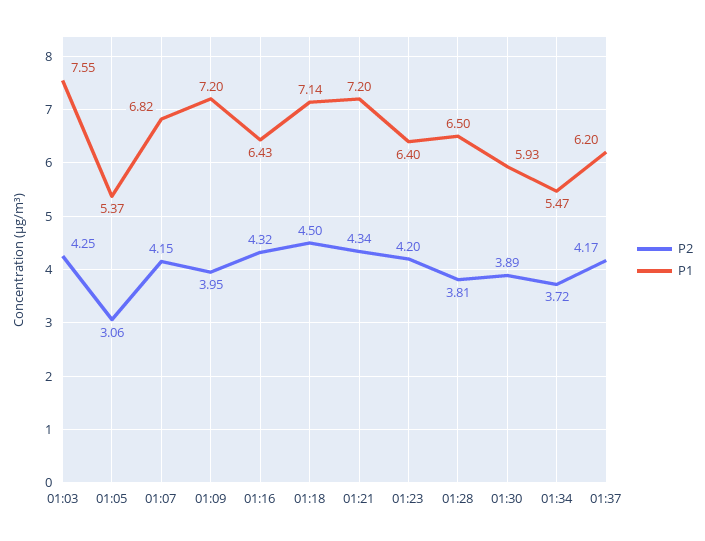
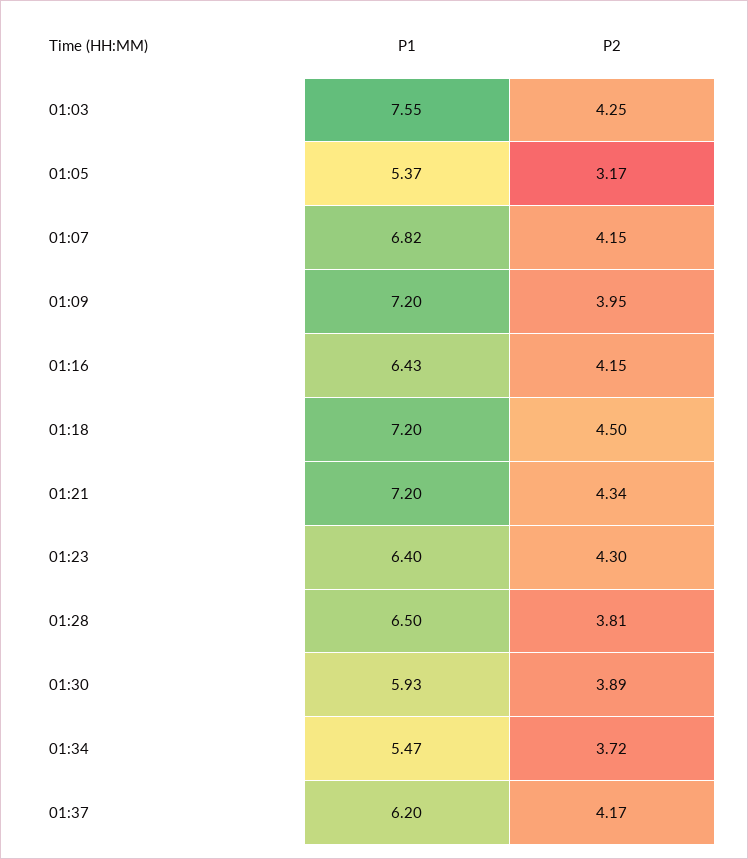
P2, 01:05: 3.06 -> 3.17
P2, 01:16: 4.32 -> 4.15
P1, 01:18: 7.14 -> 7.2
P2, 01:23: 4.2 -> 4.3

